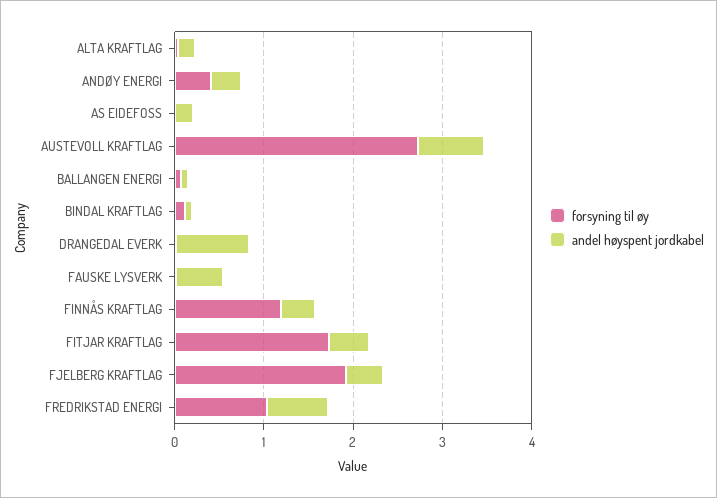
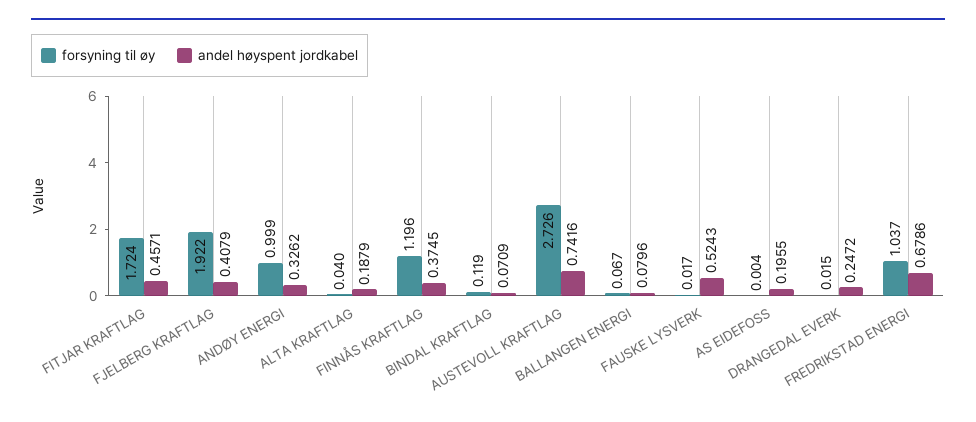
forsyning til øy, ANDØY ENERGI: 0.4 -> 0.999
andel høyspent jordkabel, DRANGEDAL EVERK: 0.8 -> 0.2472

